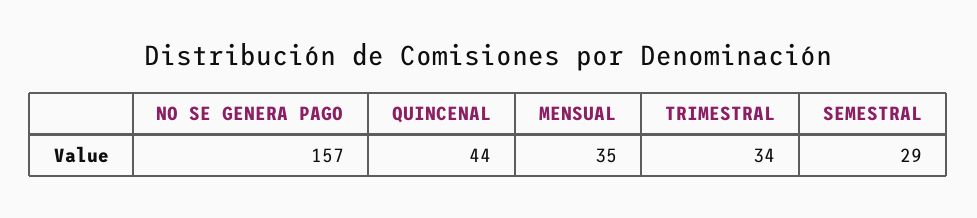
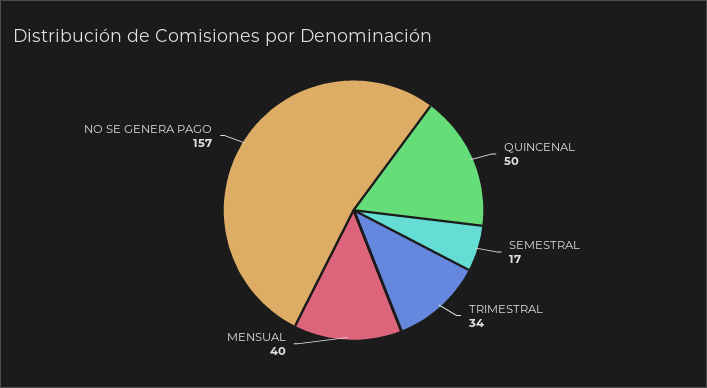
QUINCENAL: 44 -> 50
MENSUAL: 35 -> 40
SEMESTRAL: 29 -> 17

